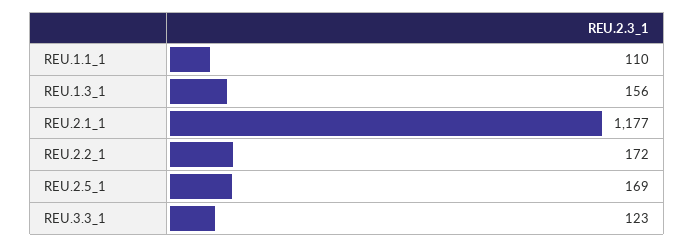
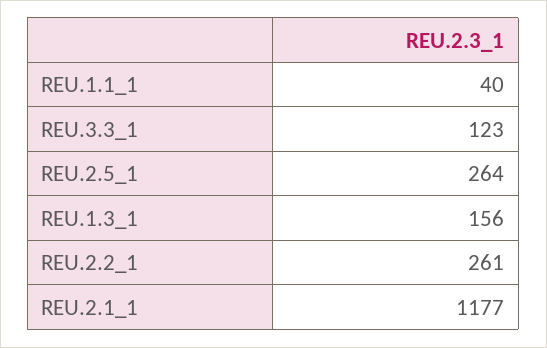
REU.1.1_1: 110 -> 40
REU.2.2_1: 172 -> 261
REU.2.5_1: 169 -> 264

